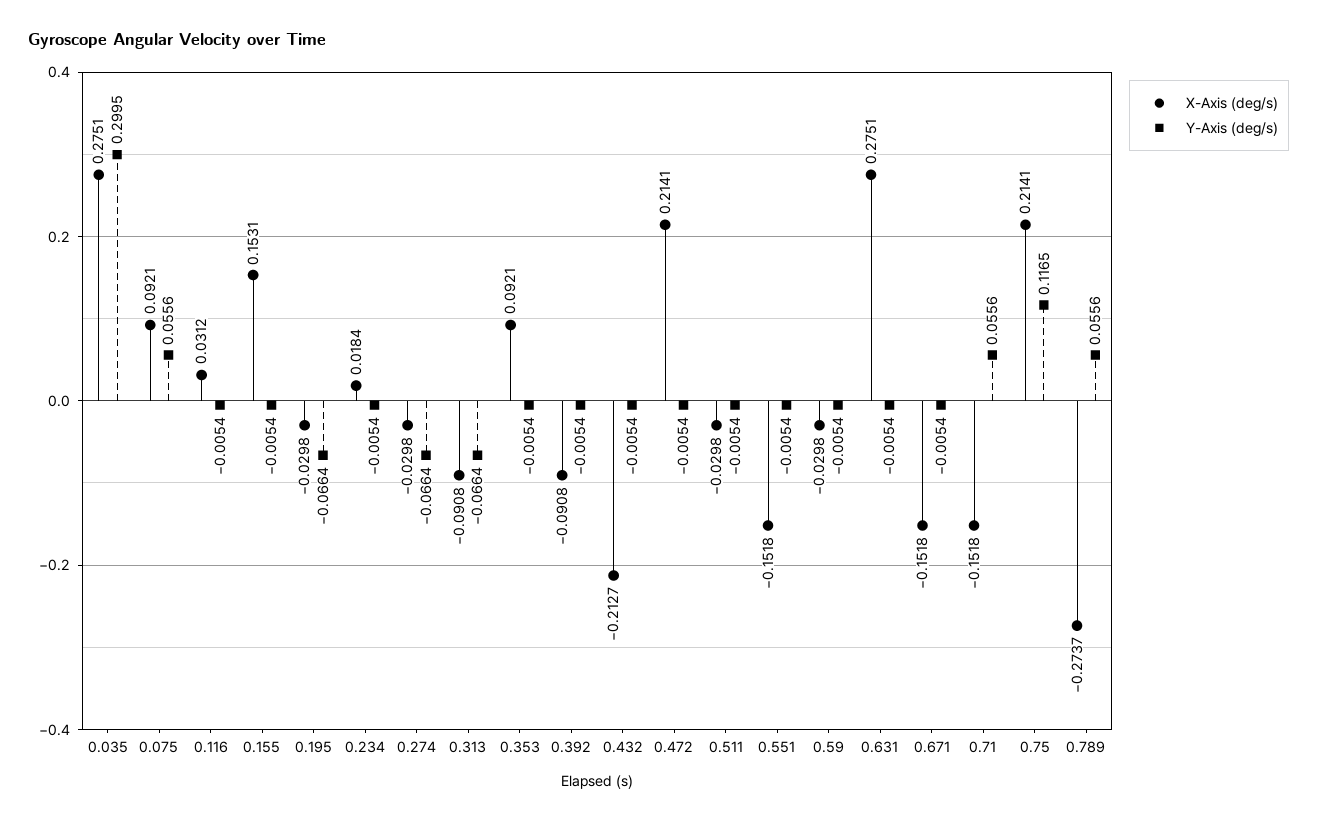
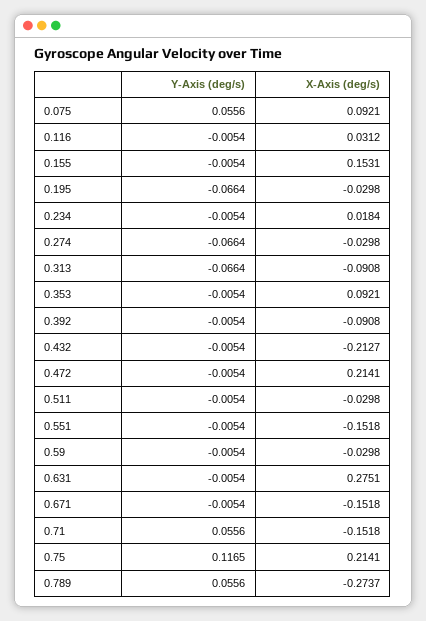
X-Axis (deg/s), 0.035: 0.2751 -> none
Y-Axis (deg/s), 0.035: 0.2995 -> none

